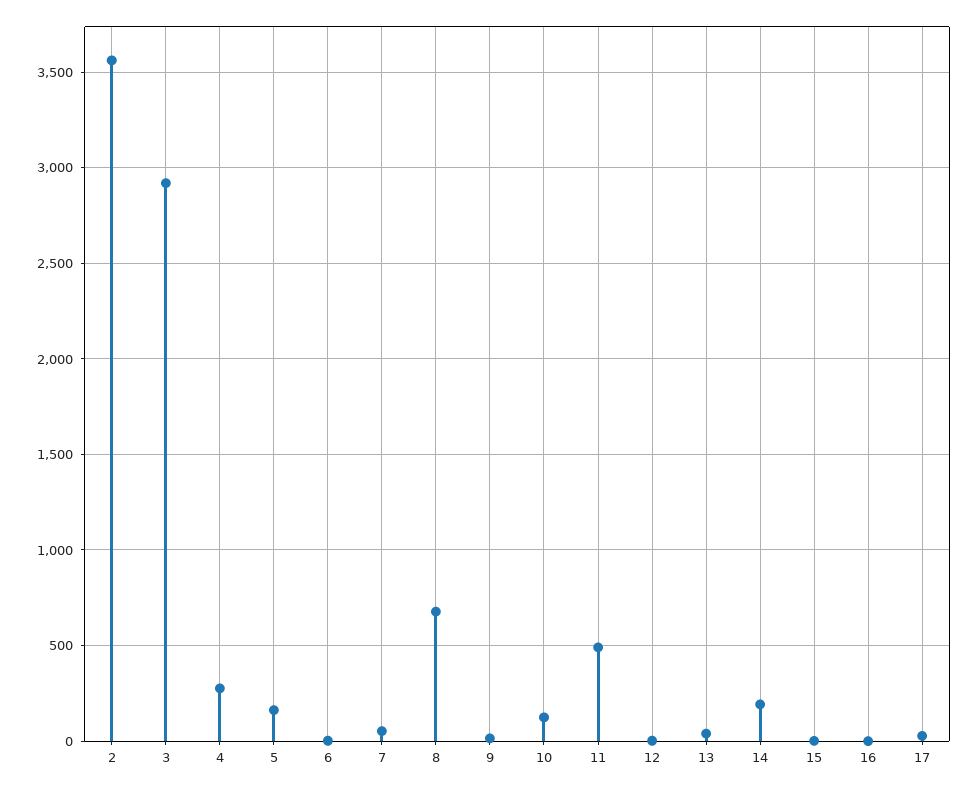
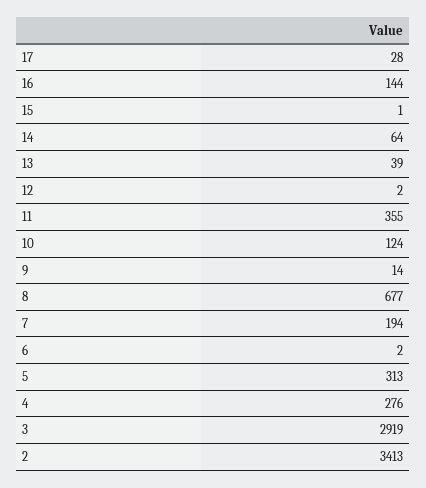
2: 3550 -> 3413
5: 150 -> 313
7: 50 -> 194
11: 500 -> 355
14: 200 -> 64
16: 0 -> 144

